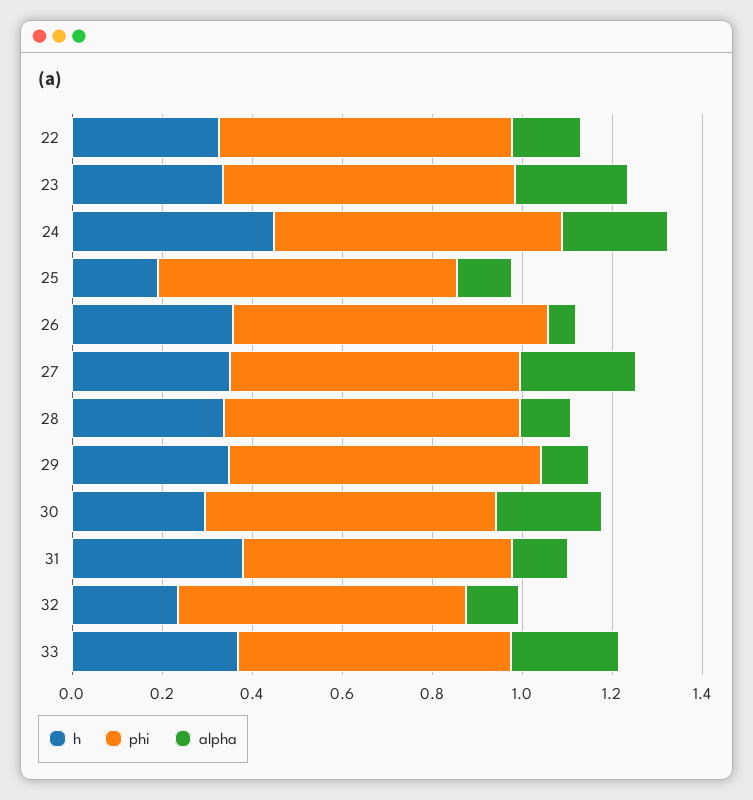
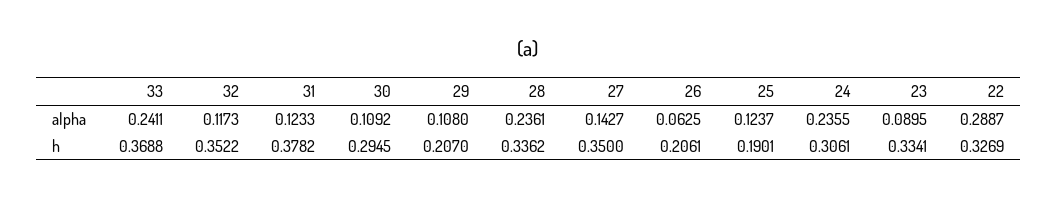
phi, 22: 0.65 -> none
alpha, 22: 0.15 -> 0.2887
phi, 23: 0.65 -> none
alpha, 23: 0.25 -> 0.0895
h, 24: 0.45 -> 0.3061
phi, 24: 0.65 -> none
phi, 25: 0.65 -> none
h, 26: 0.35 -> 0.2061
phi, 26: 0.7 -> none
phi, 27: 0.65 -> none
alpha, 27: 0.25 -> 0.1427
phi, 28: 0.65 -> none
alpha, 28: 0.1 -> 0.2361
h, 29: 0.35 -> 0.207
phi, 29: 0.7 -> none
phi, 30: 0.65 -> none
alpha, 30: 0.25 -> 0.1092
phi, 31: 0.6 -> none
h, 32: 0.25 -> 0.3522
phi, 32: 0.65 -> none
phi, 33: 0.6 -> none

